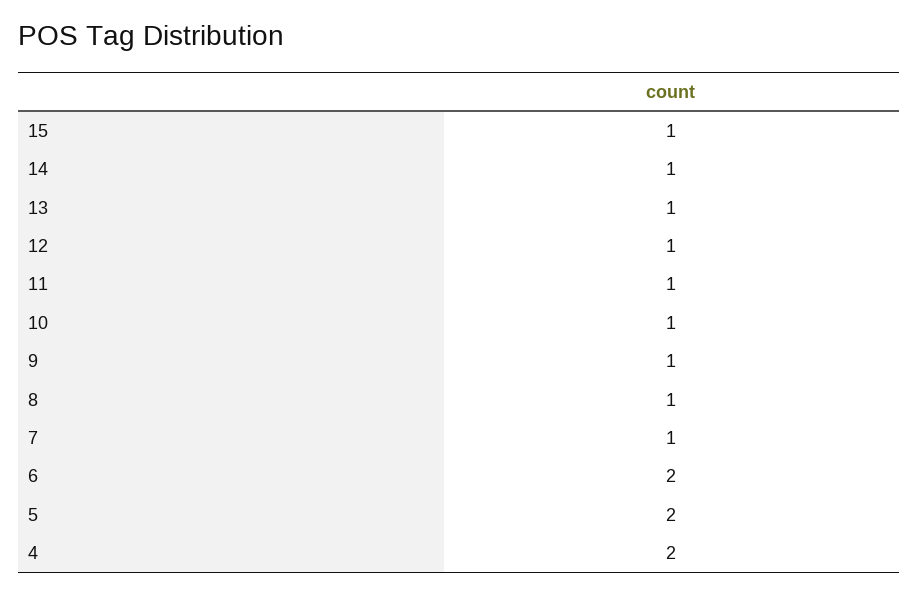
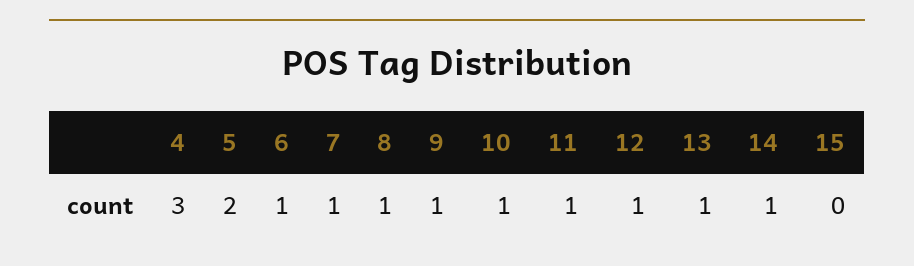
15: 1 -> 0
6: 2 -> 1
4: 2 -> 3

